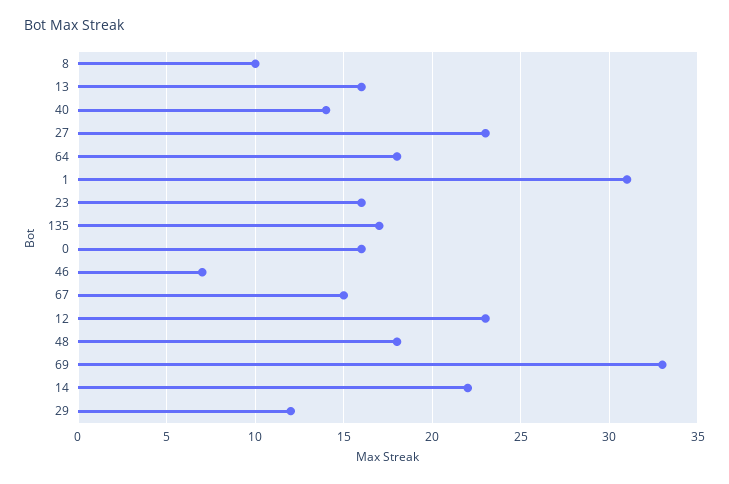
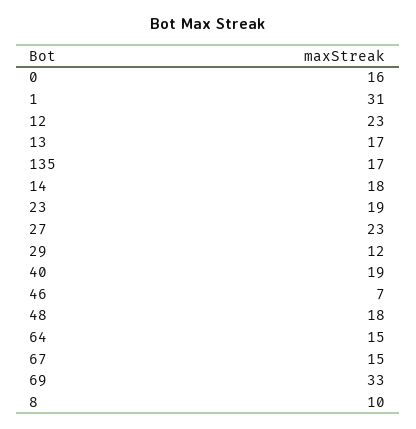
13: 16 -> 17
40: 14 -> 19
64: 18 -> 15
23: 16 -> 19
14: 22 -> 18

